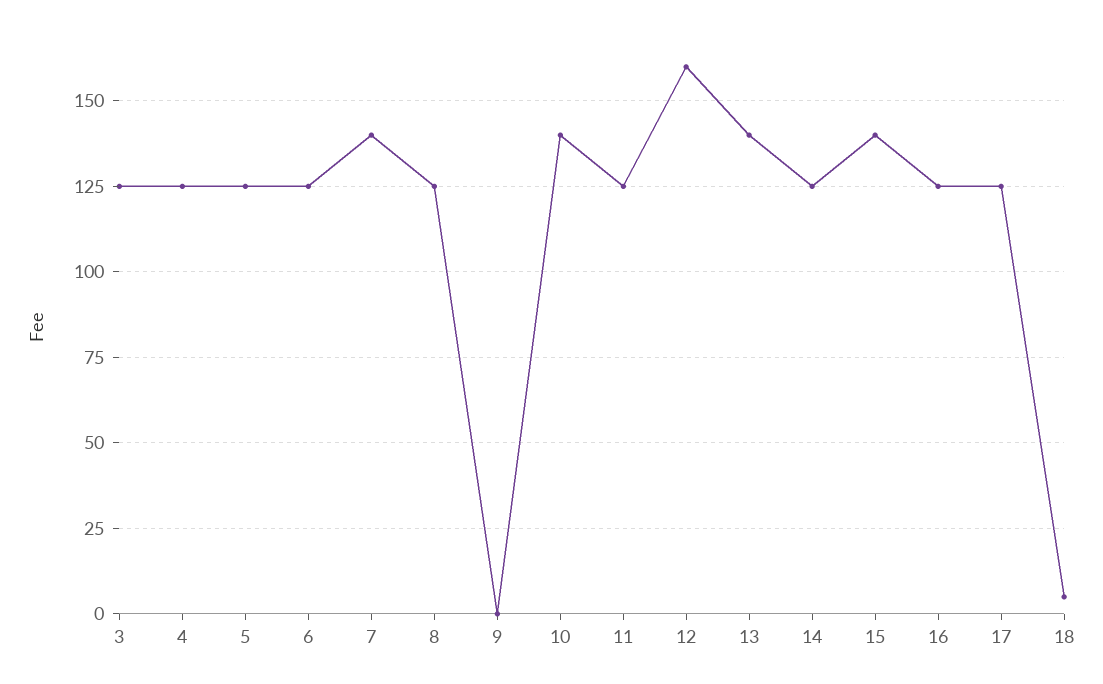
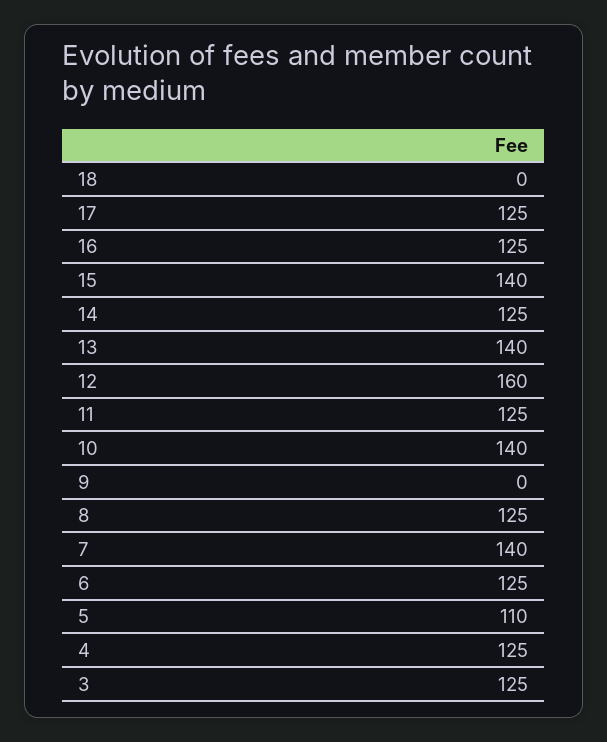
5: 125 -> 110
18: 5 -> 0

